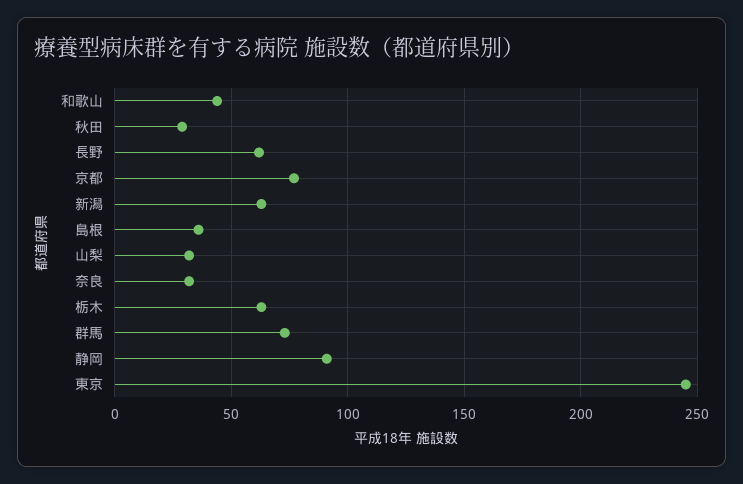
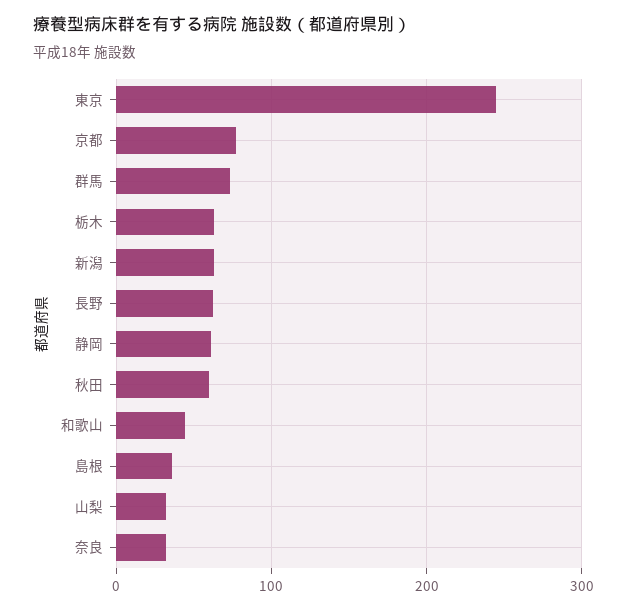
秋田: 30 -> 60
静岡: 90 -> 60

